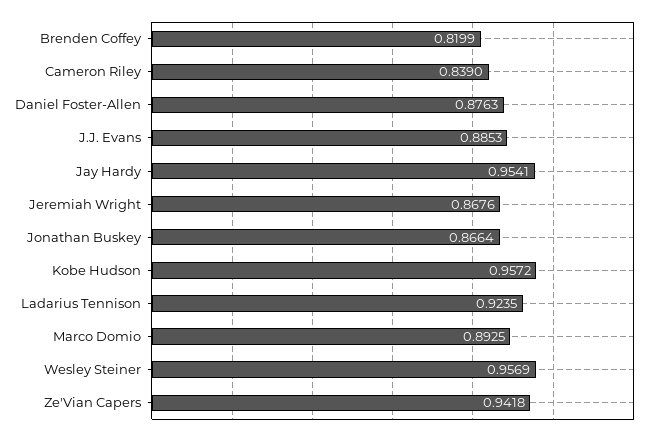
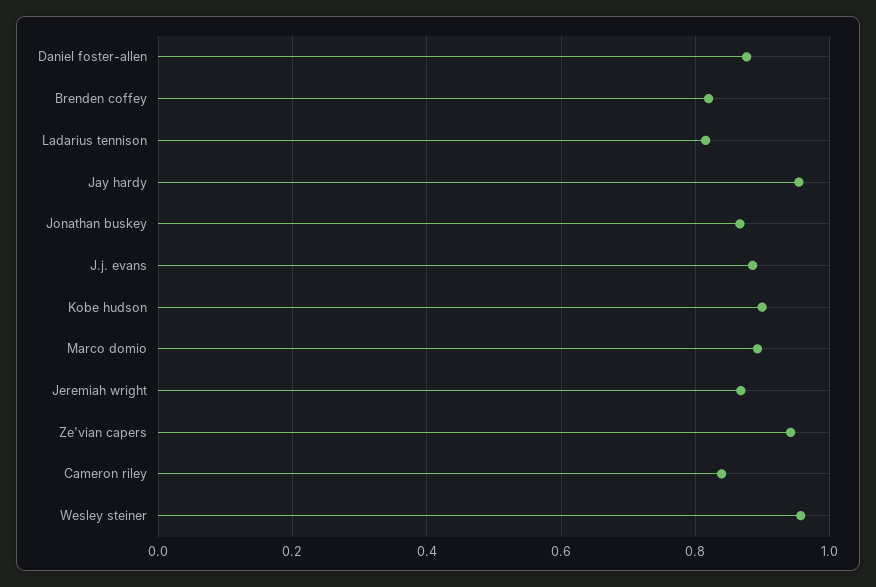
Kobe Hudson: 0.9572 -> 0.9
Ladarius Tennison: 0.9235 -> 0.82

